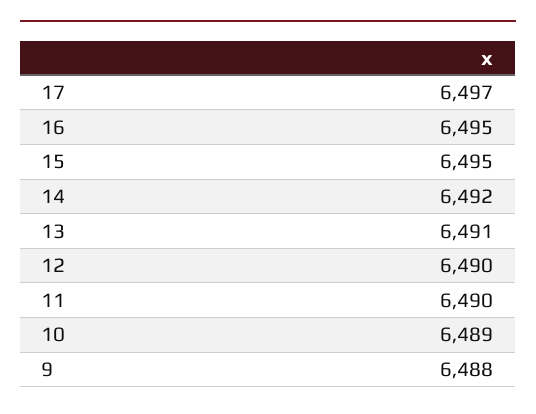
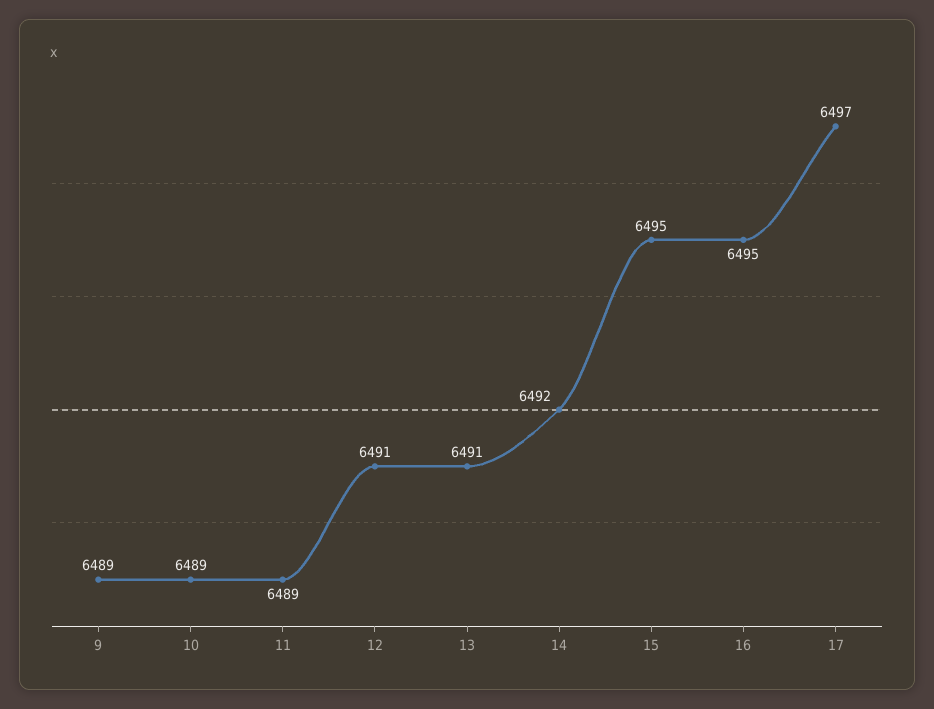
12: 6490 -> 6491
11: 6490 -> 6489
9: 6488 -> 6489

